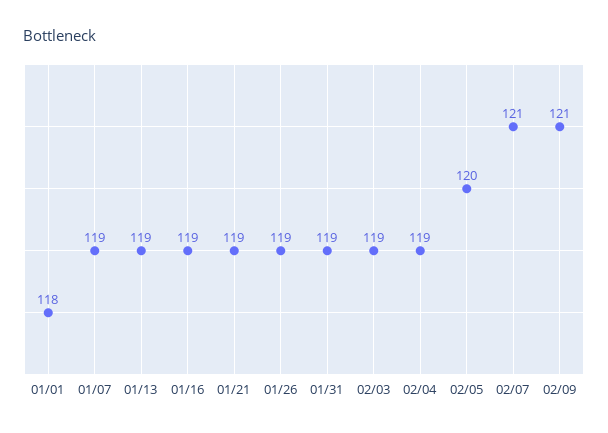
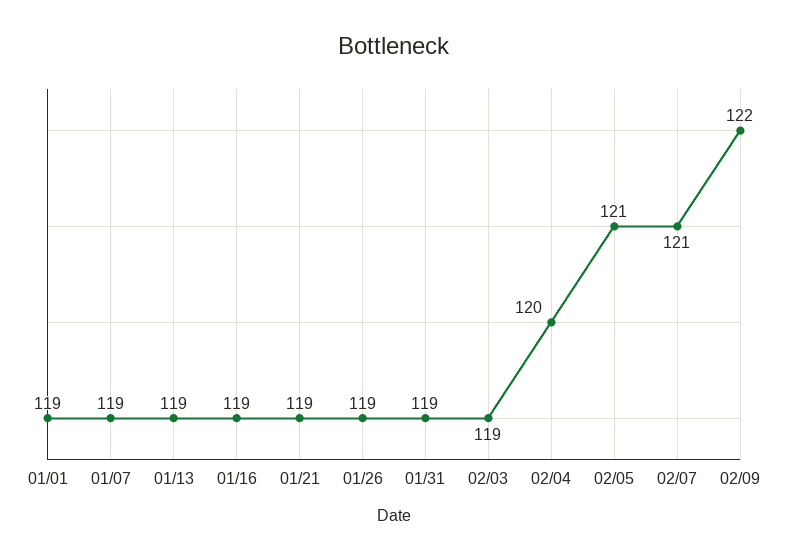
01/01: 118 -> 119
02/04: 119 -> 120
02/05: 120 -> 121
02/09: 121 -> 122

